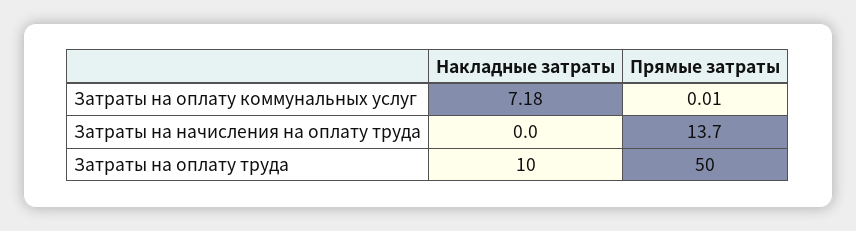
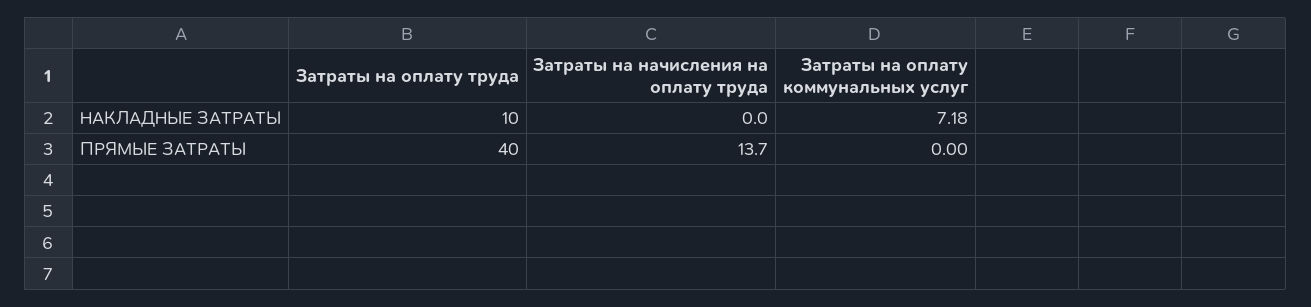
Прямые затраты, Затраты на оплату коммунальных услуг: 0.01 -> 0
Прямые затраты, Затраты на оплату труда: 50 -> 40

